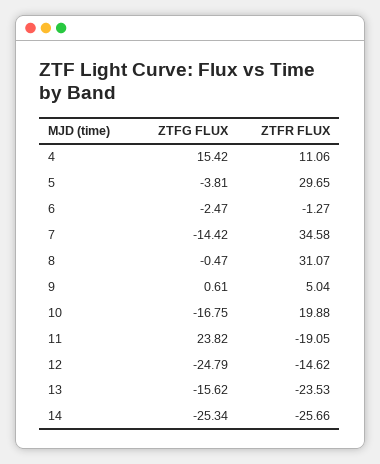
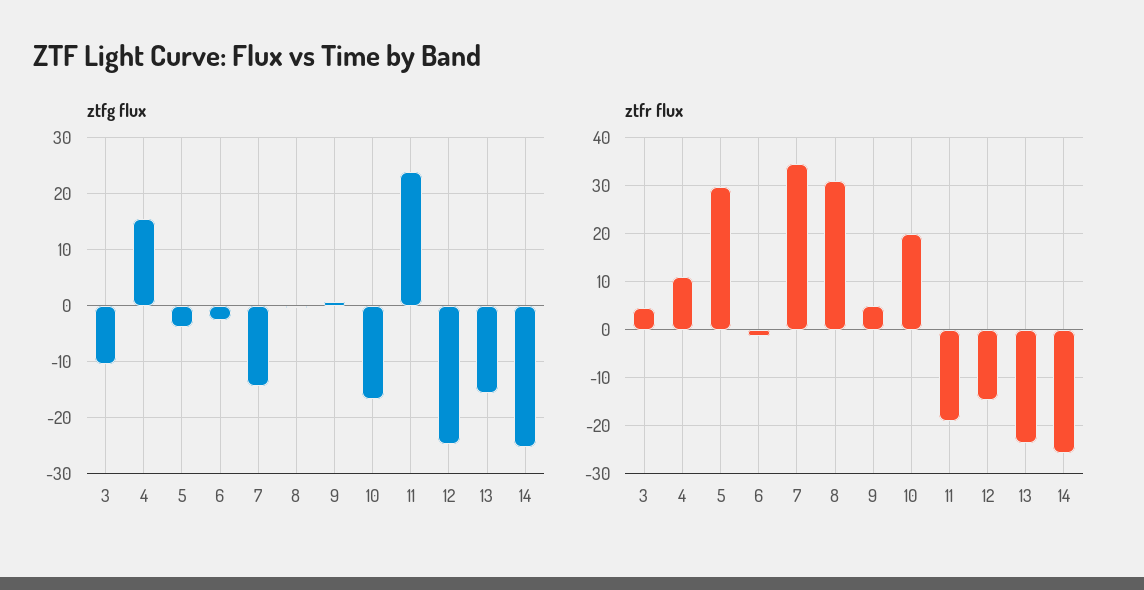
ZTFG FLUX, 3: none -> -10
ZTFR FLUX, 3: none -> 4

